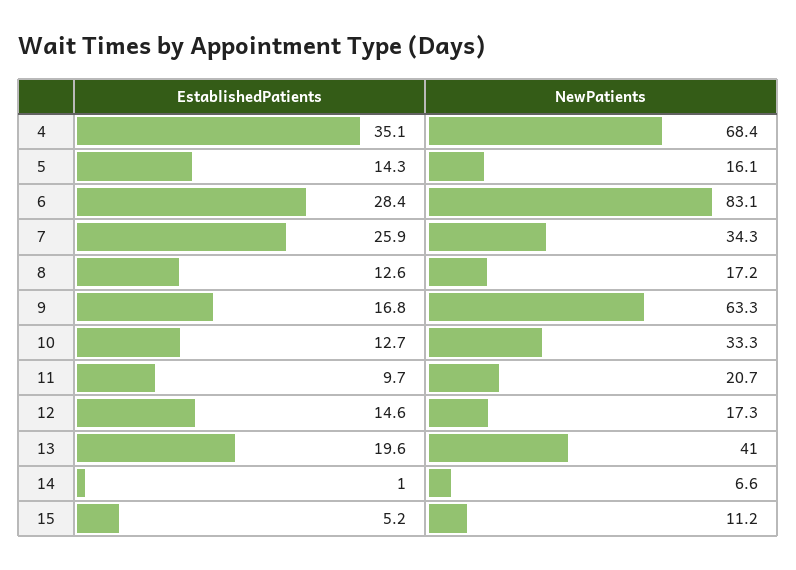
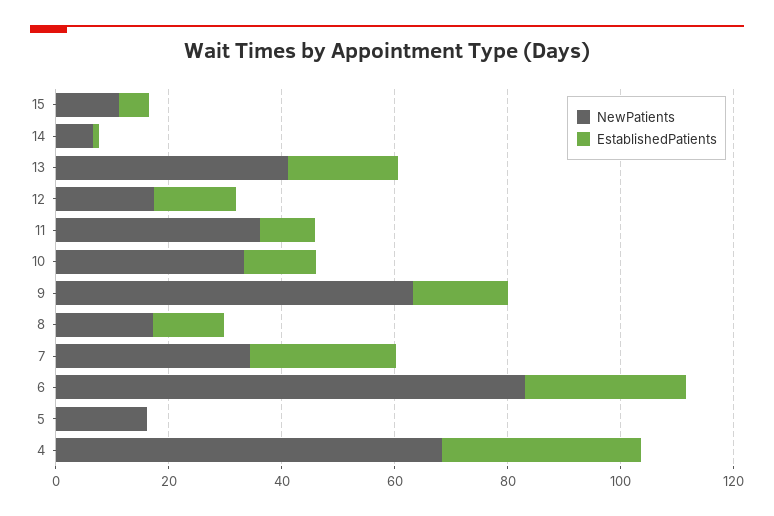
EstablishedPatients, 5: 14.3 -> 0
NewPatients, 11: 20.7 -> 35

